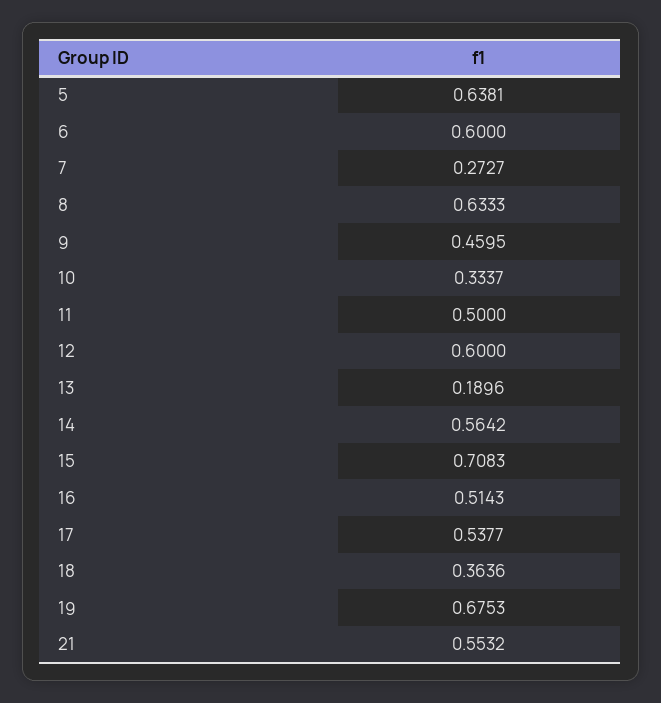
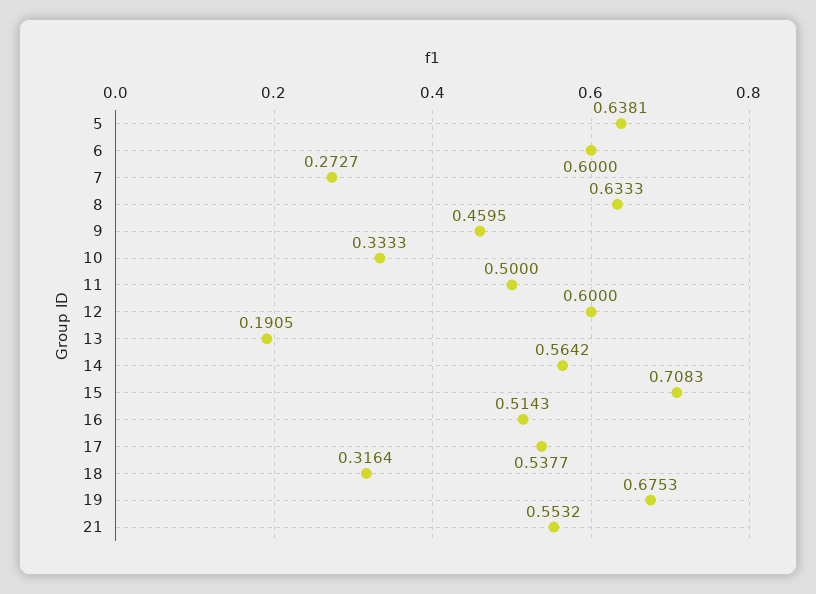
10: 0.3337 -> 0.3333
13: 0.1896 -> 0.1905
18: 0.3636 -> 0.3164

